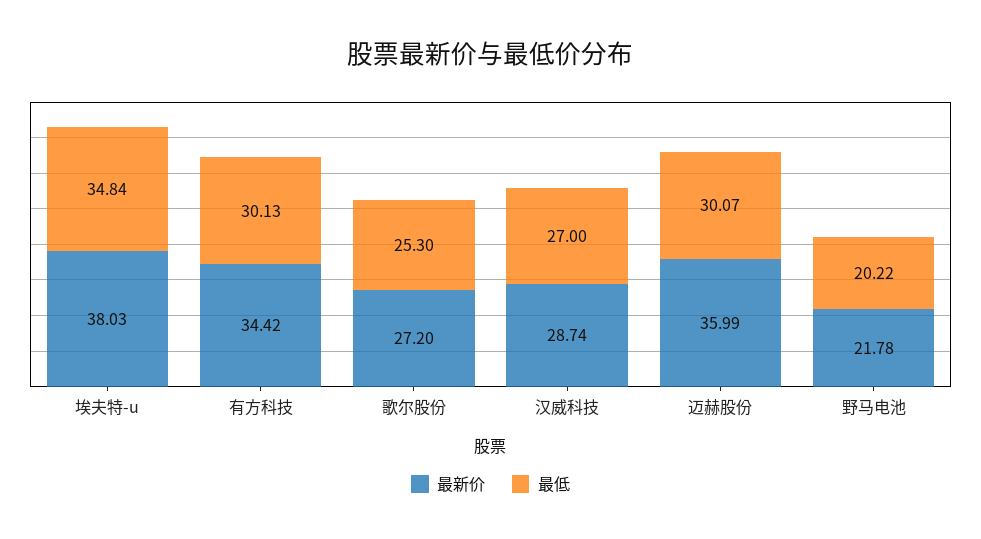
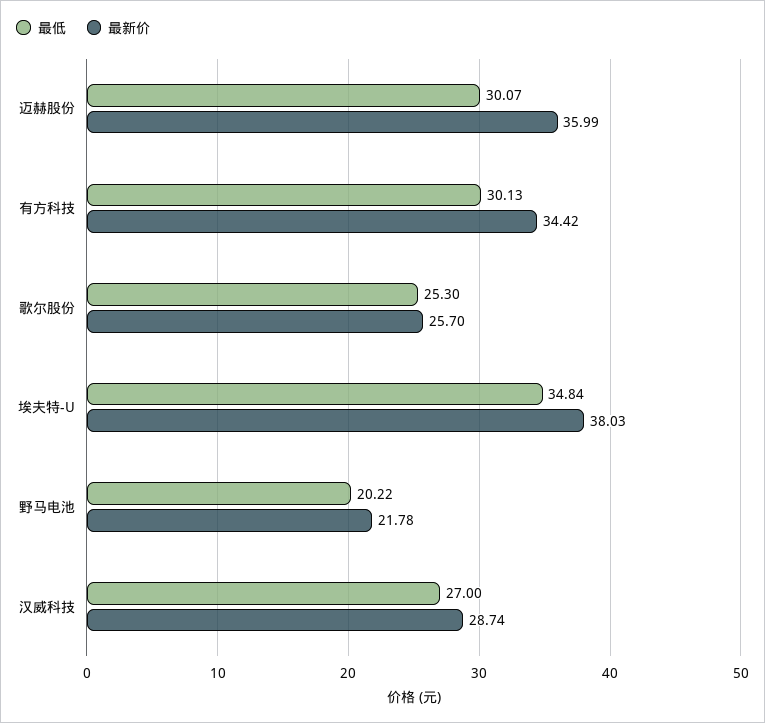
最新价, 歌尔股份: 27.2 -> 25.7

